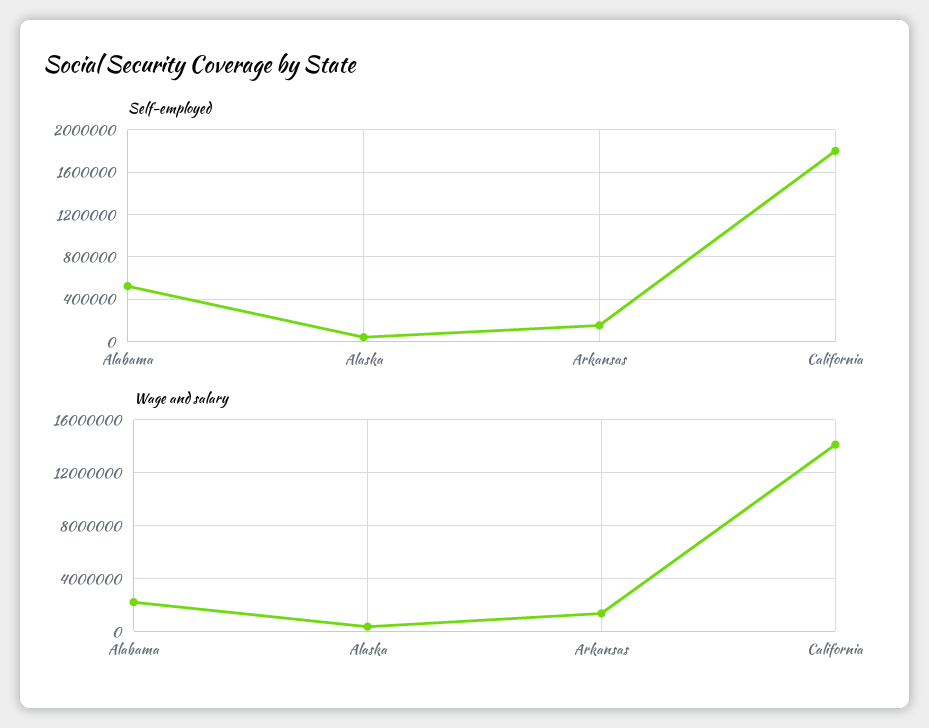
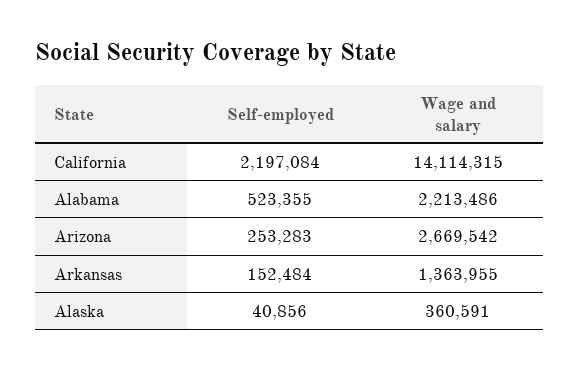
Self-employed, California: 1800000 -> 2197084
Self-employed, Arizona: none -> 253283
Wage and salary, Arizona: none -> 2669542

